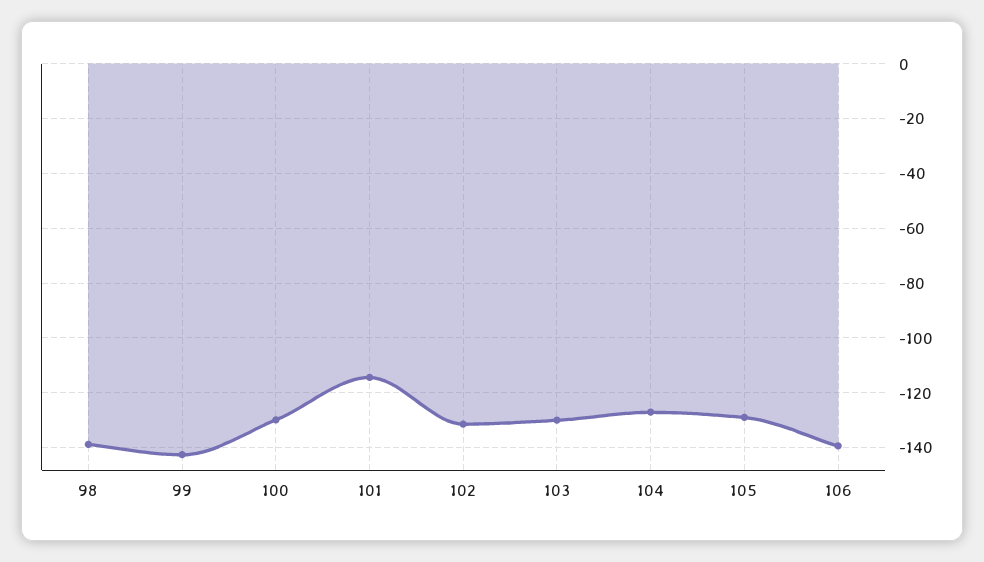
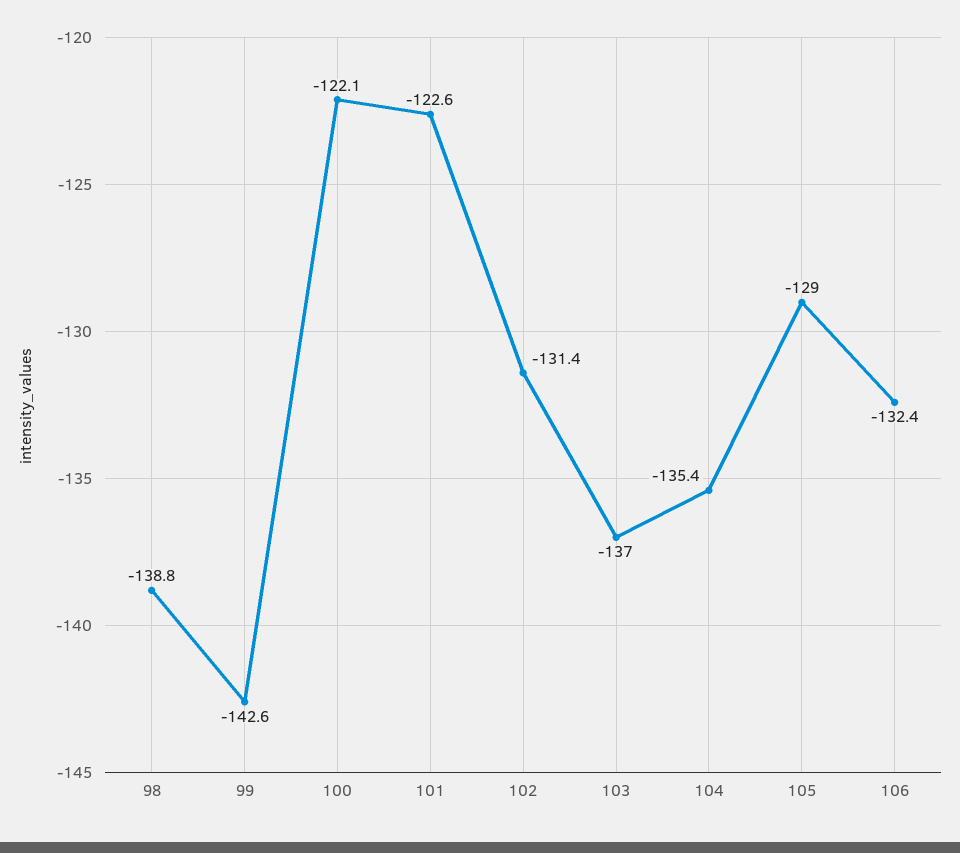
100: -130 -> -122.1
101: -115 -> -122.6
103: -130 -> -137
104: -127.5 -> -135.4
106: -140 -> -132.4

